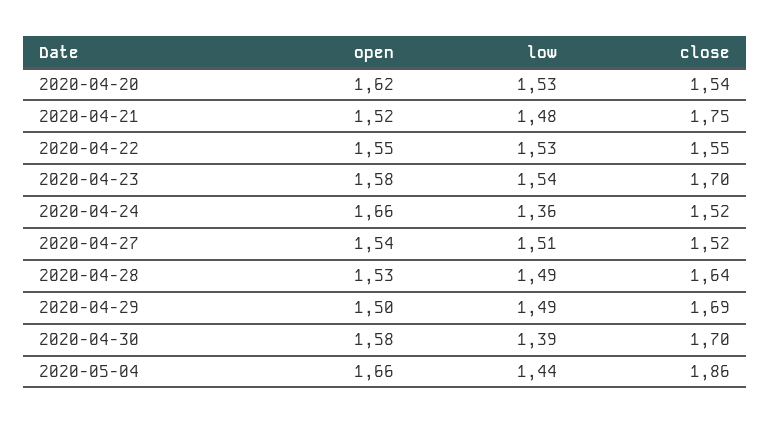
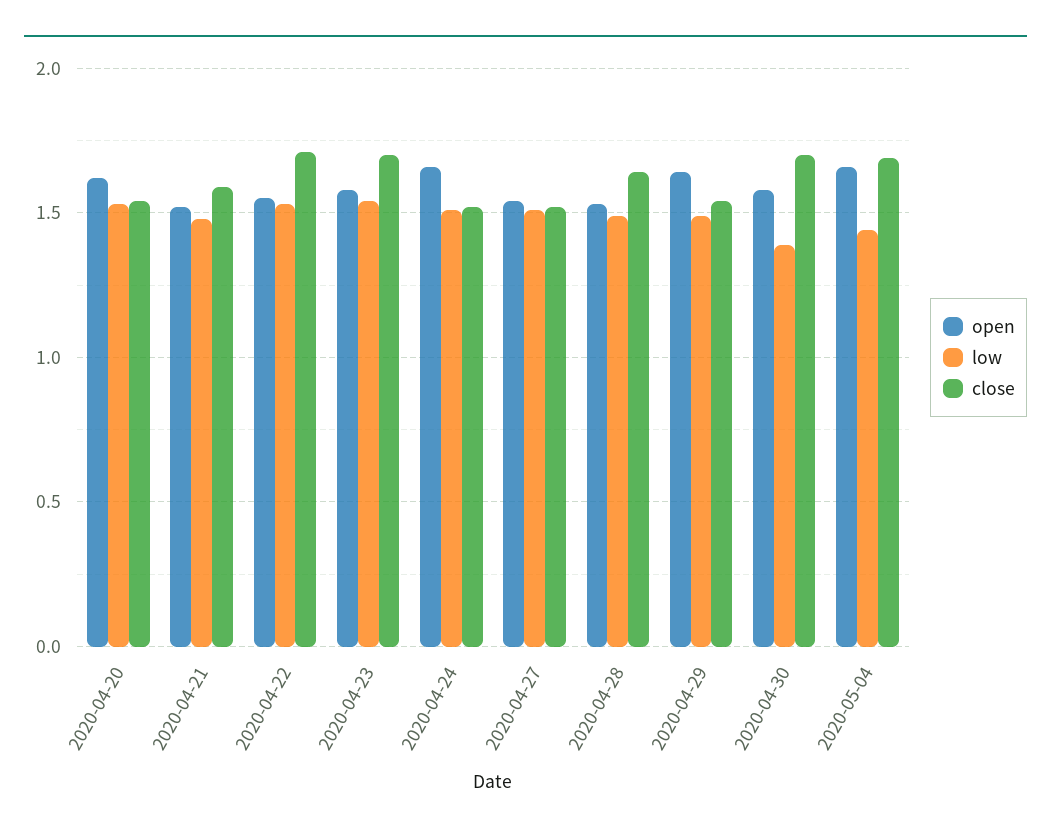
close, 2020-04-21: 1.75 -> 1.6
close, 2020-04-22: 1.55 -> 1.7
low, 2020-04-24: 1.36 -> 1.5
open, 2020-04-29: 1.5 -> 1.65
close, 2020-04-29: 1.69 -> 1.55
close, 2020-05-04: 1.86 -> 1.7

